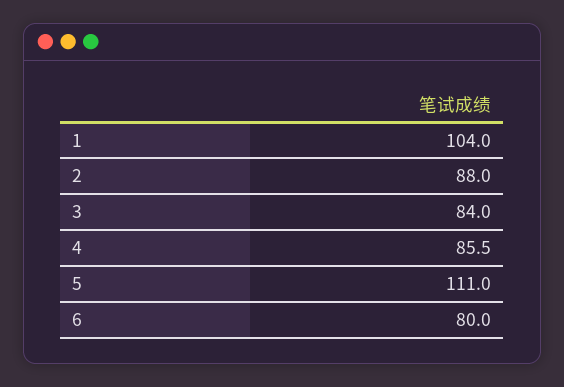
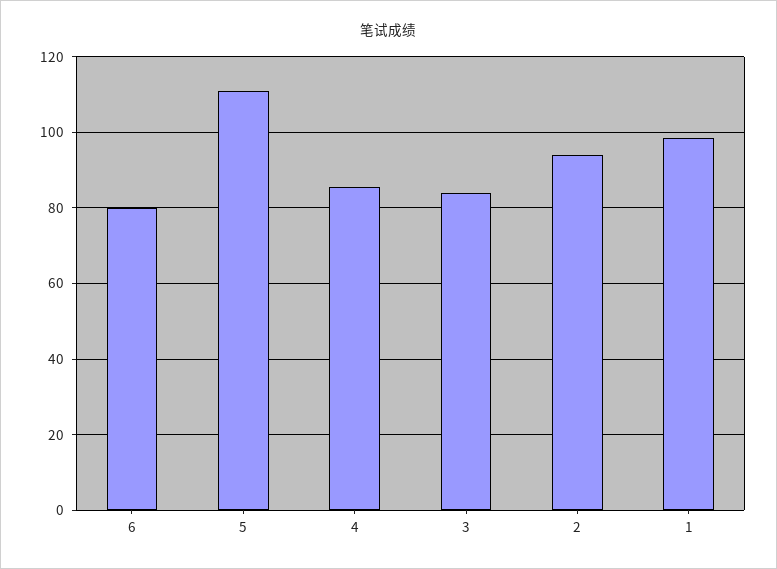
1: 104 -> 98
2: 88 -> 94

